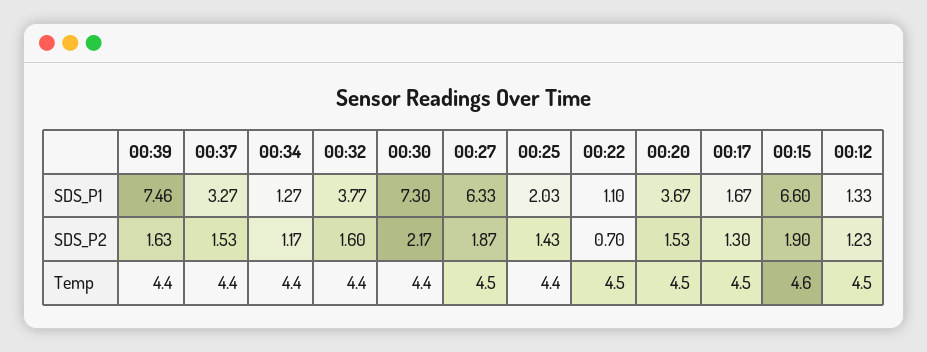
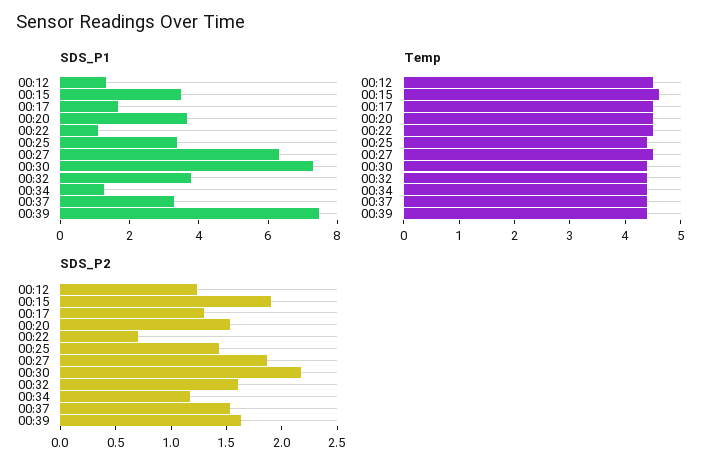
SDS_P1, 00:25: 2.03 -> 3.5
SDS_P1, 00:15: 6.6 -> 3.5

